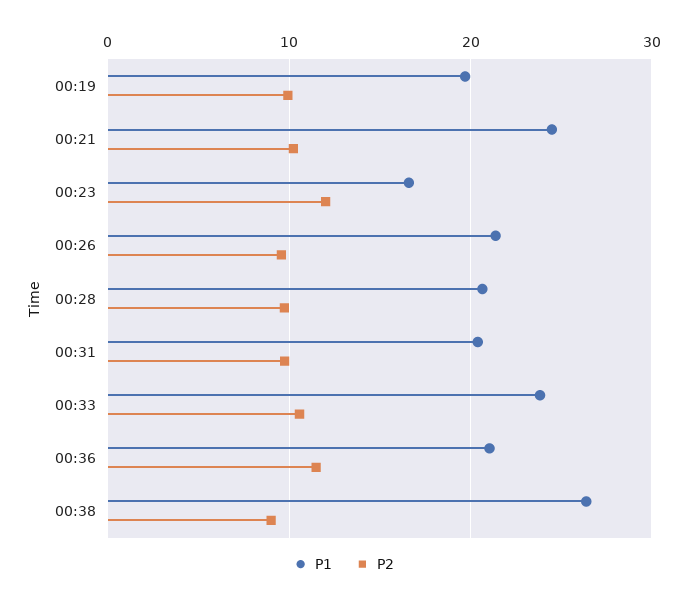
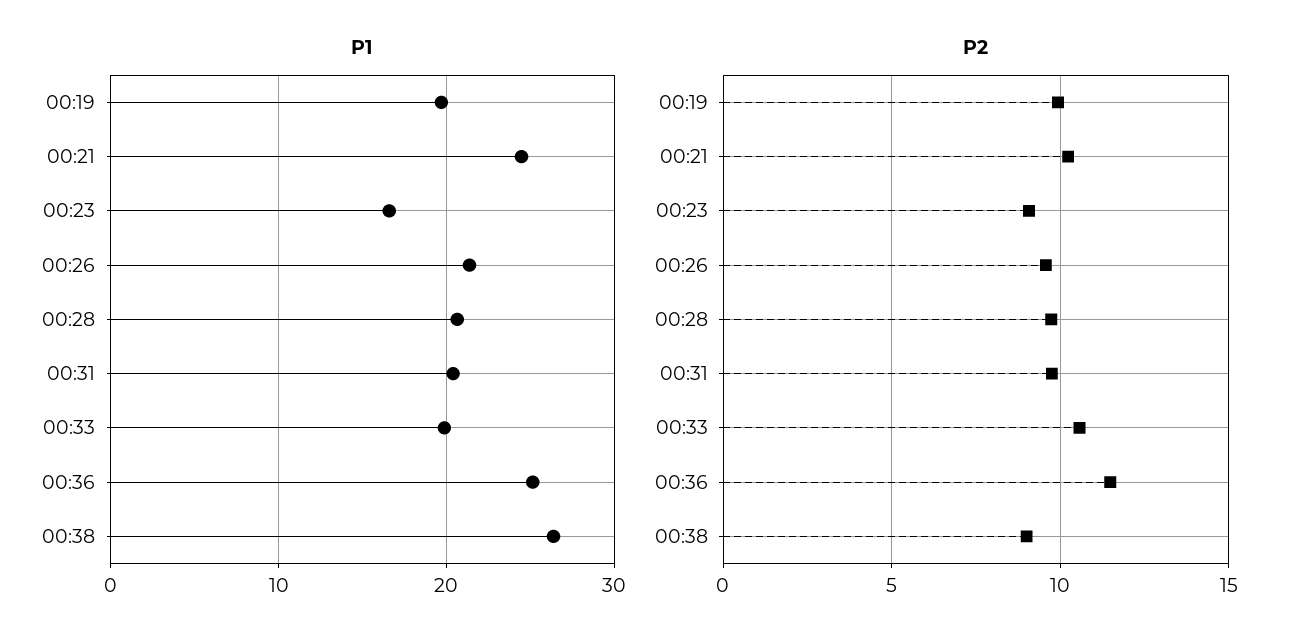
P2, 00:23: 12 -> 9
P1, 00:33: 24 -> 20
P1, 00:36: 21 -> 25

